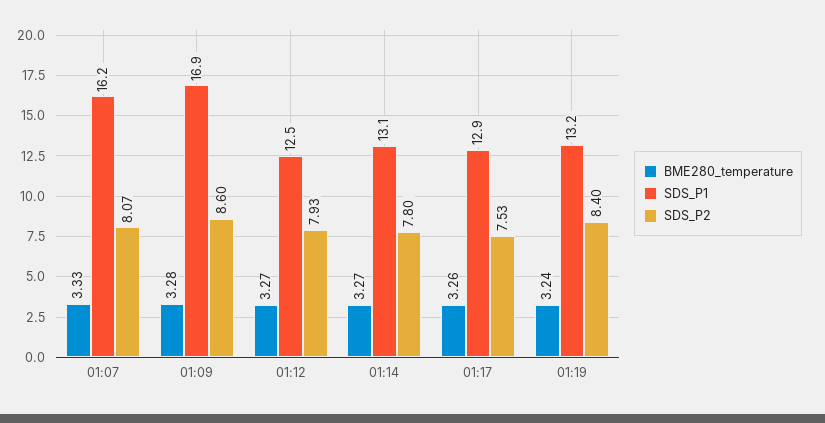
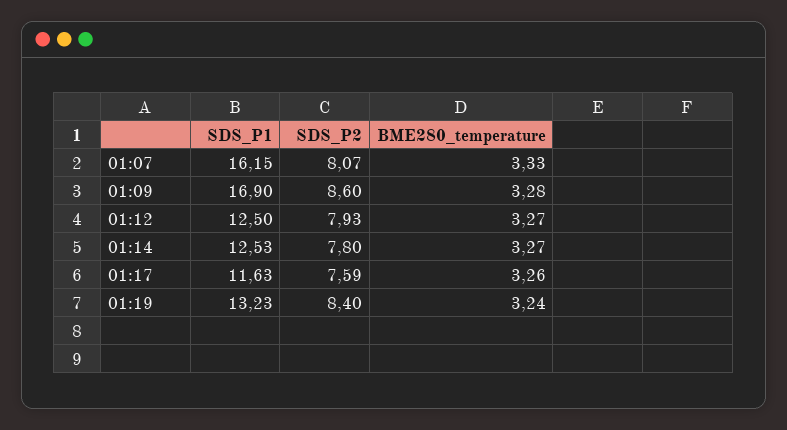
SDS_P1, 01:14: 13.1 -> 12.53
SDS_P1, 01:17: 12.9 -> 11.63
SDS_P2, 01:17: 7.53 -> 7.59

